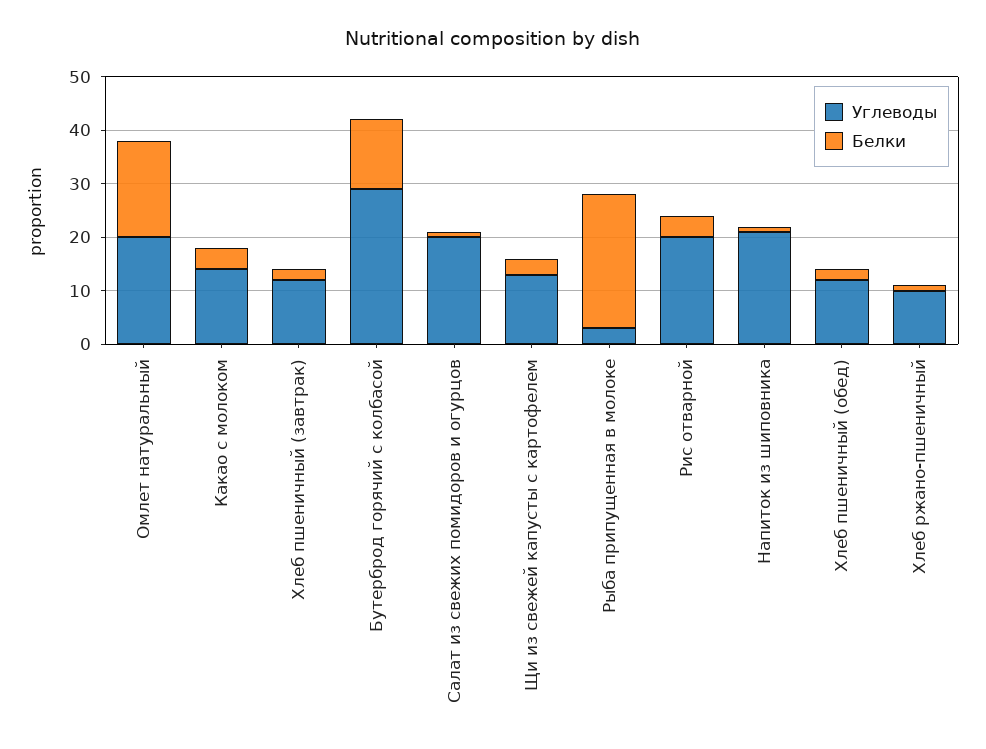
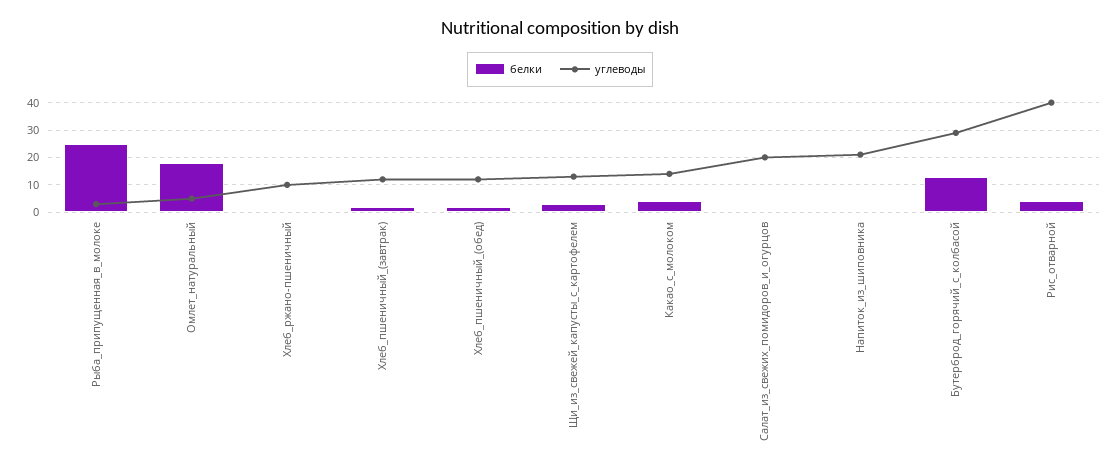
Углеводы, Омлет натуральный: 20 -> 5
Углеводы, Рис отварной: 20 -> 40

